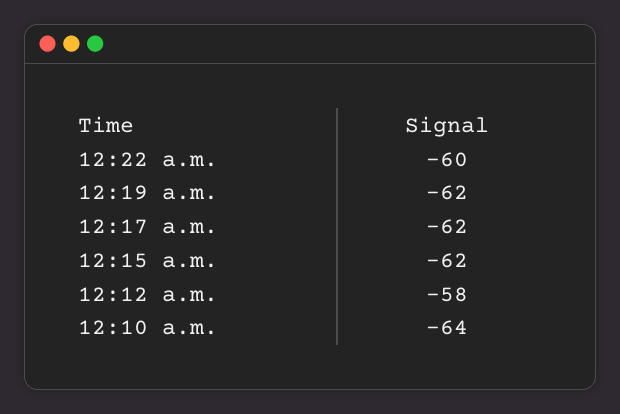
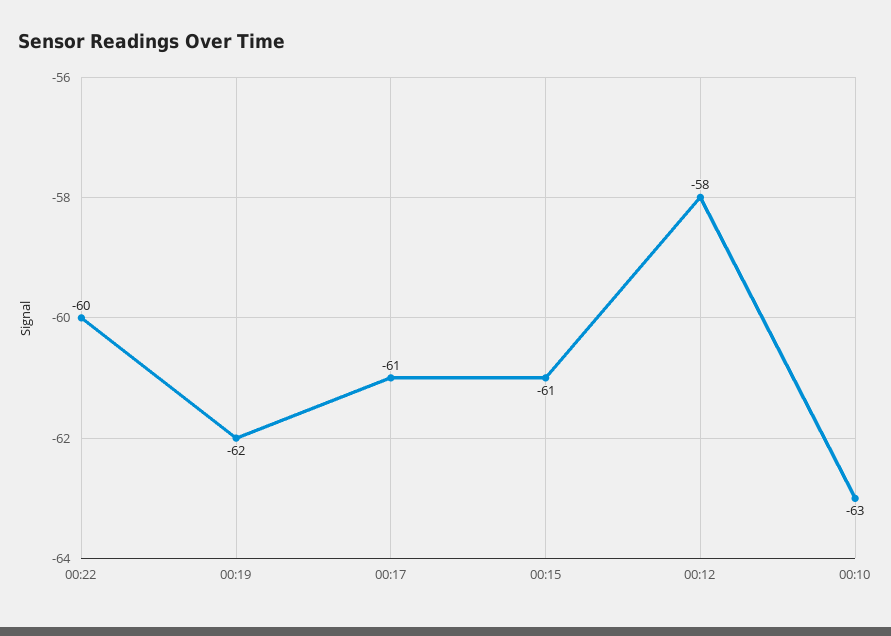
12:17 a.m.: -62 -> -61
12:15 a.m.: -62 -> -61
12:10 a.m.: -64 -> -63

